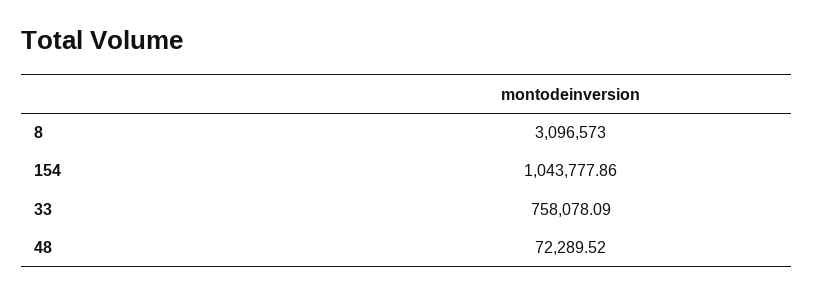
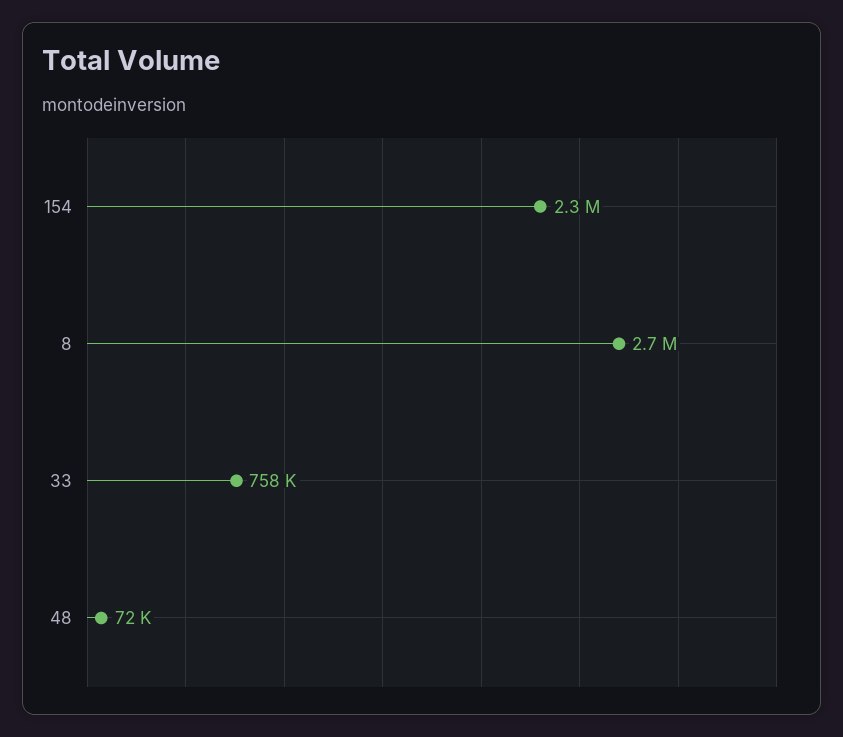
8: 3096573 -> 2700000
154: 1043777.86 -> 2300000

